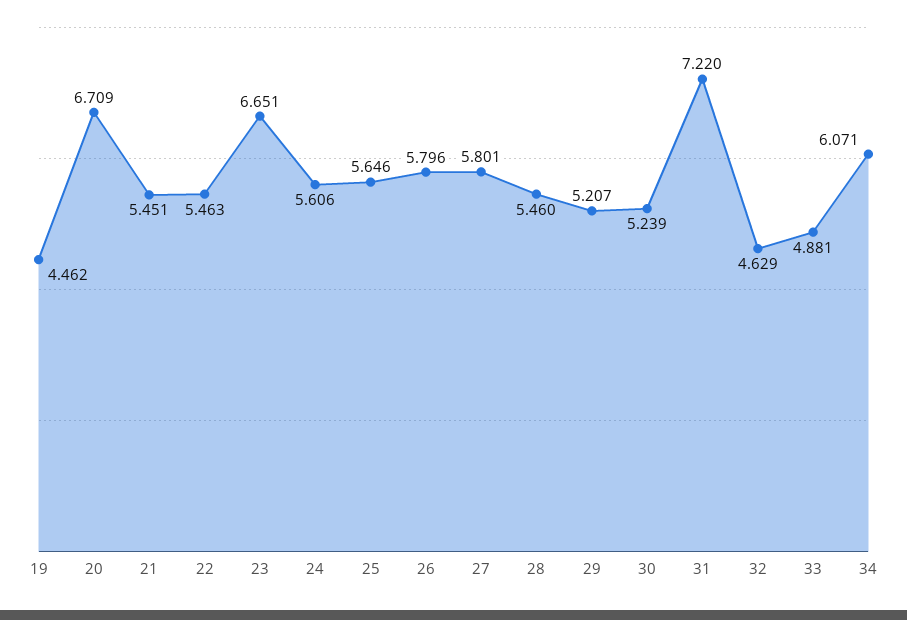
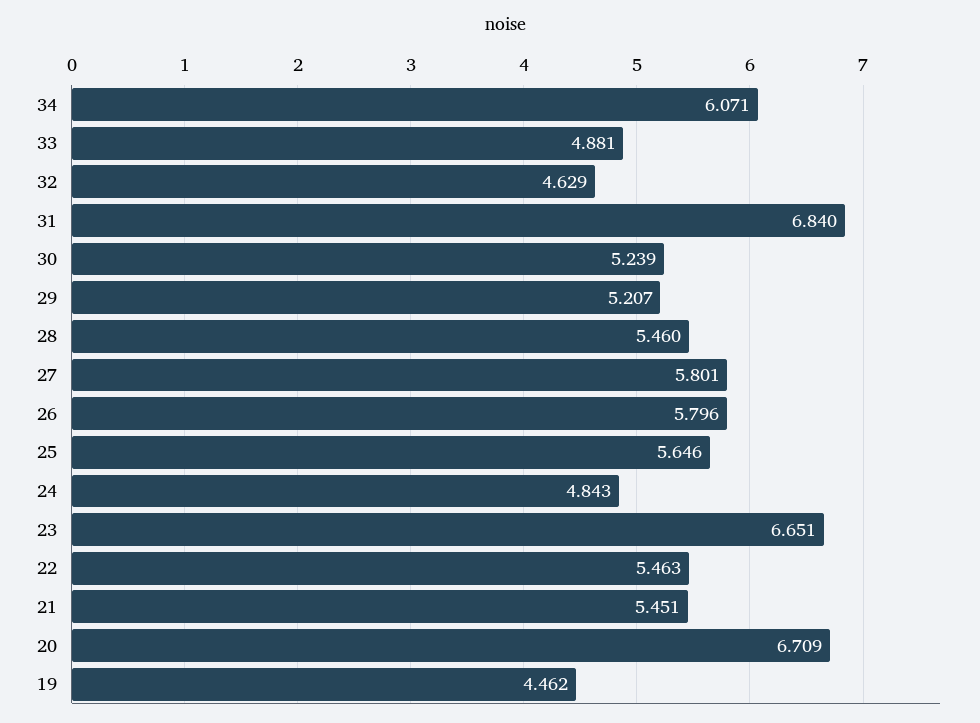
24: 5.606 -> 4.843
31: 7.22 -> 6.84

